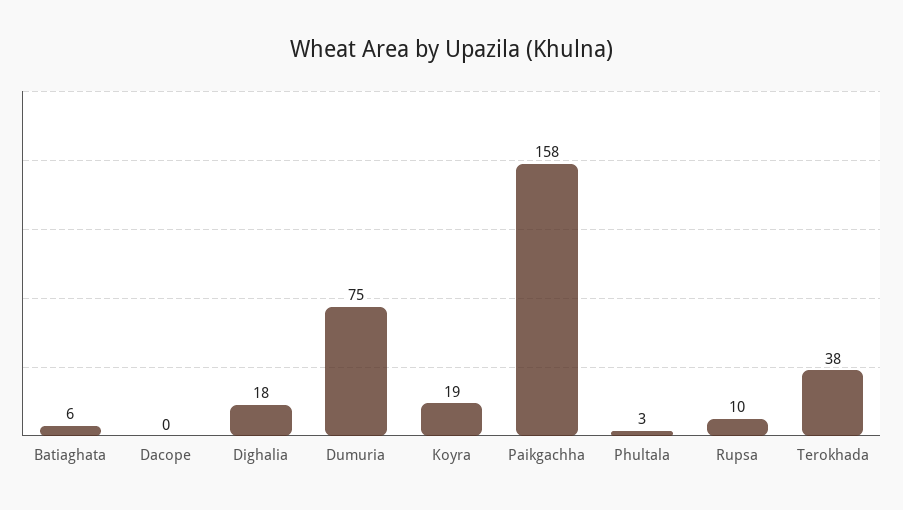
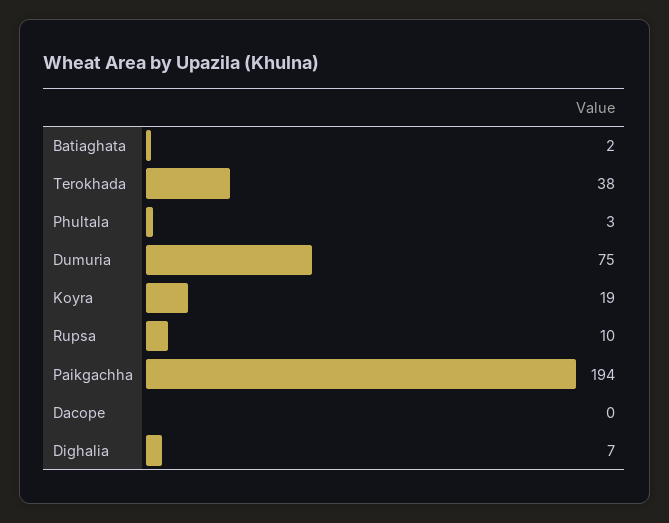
Batiaghata: 6 -> 2
Dighalia: 18 -> 7
Paikgachha: 158 -> 194

